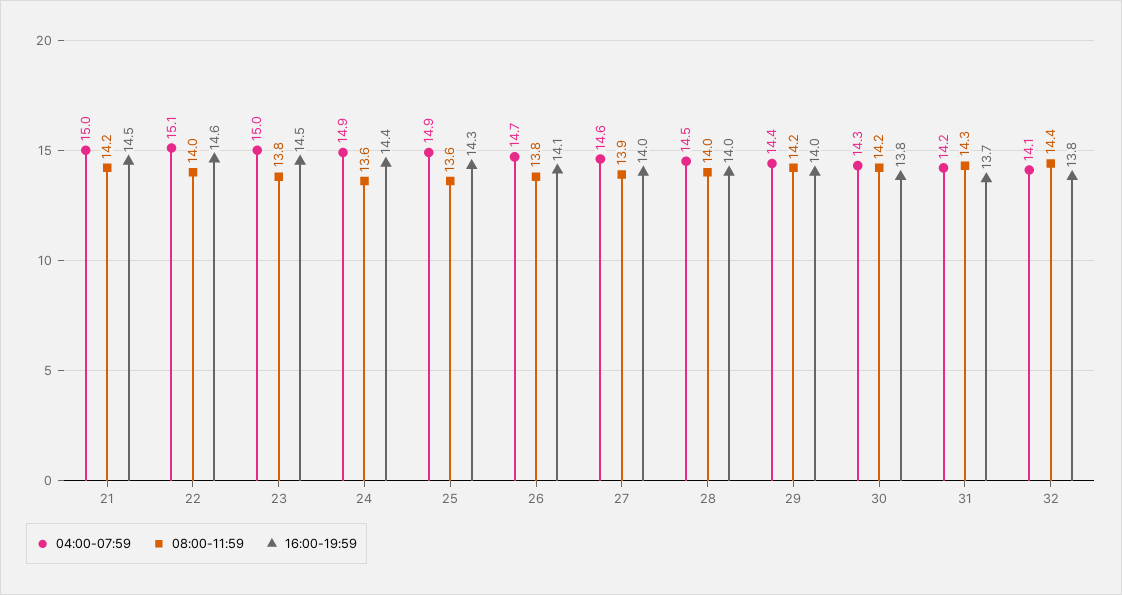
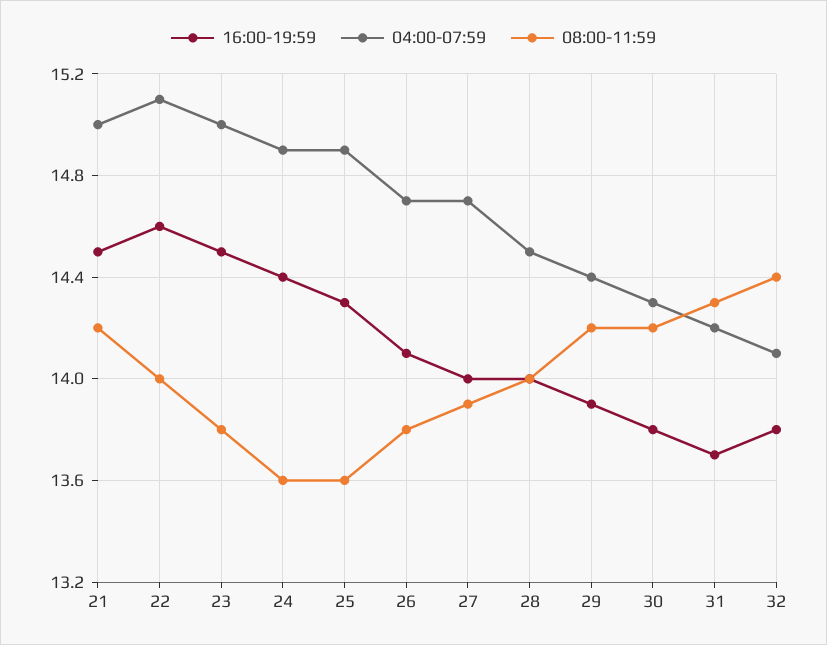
04:00-07:59, 27: 14.6 -> 14.7
16:00-19:59, 29: 14 -> 13.9

